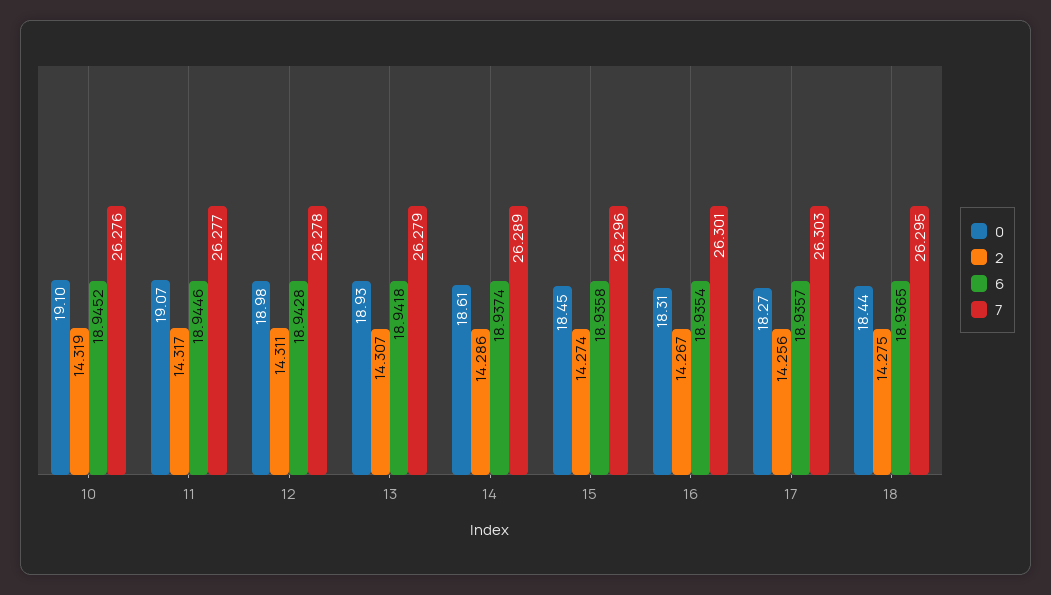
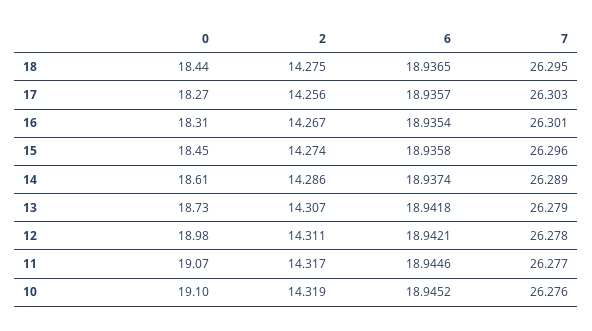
6, 12: 18.9428 -> 18.9421
0, 13: 18.93 -> 18.73

